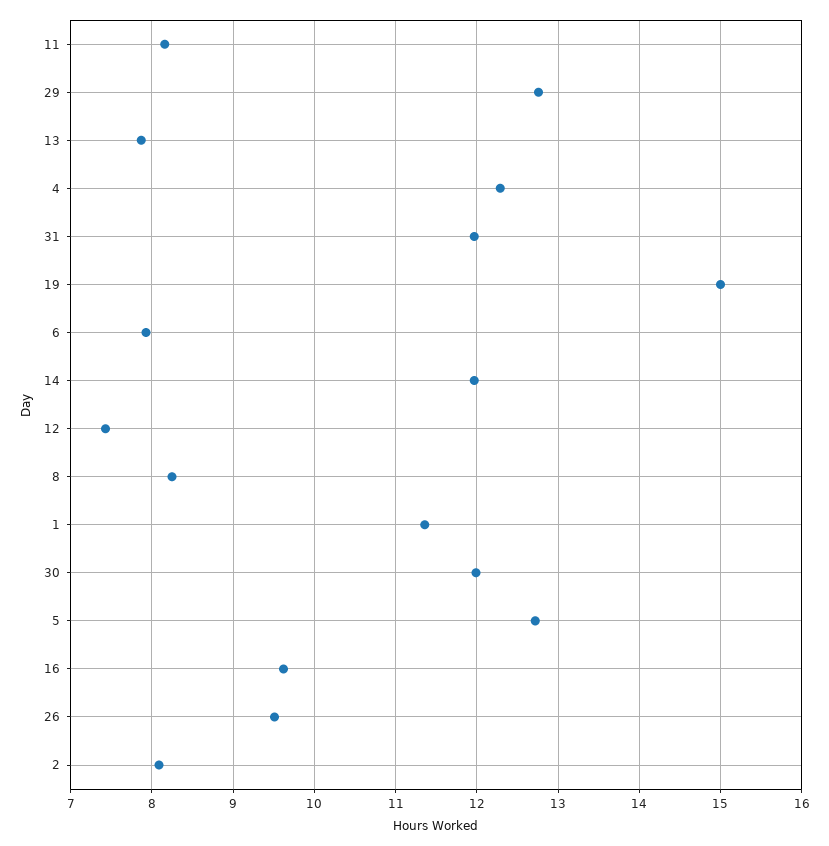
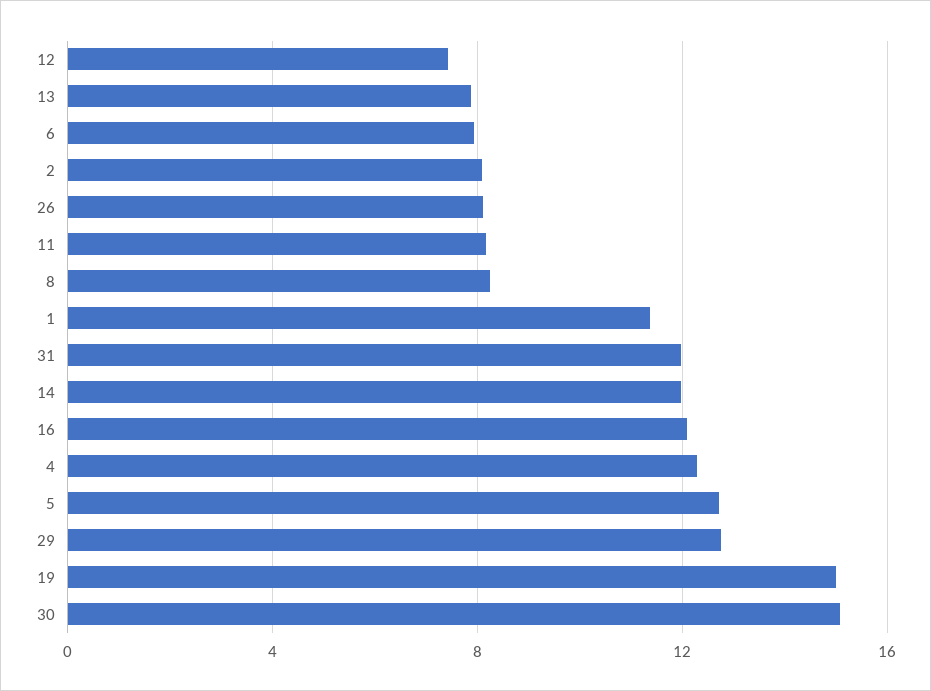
30: 12 -> 15
16: 9.6 -> 12
26: 9.5 -> 8

